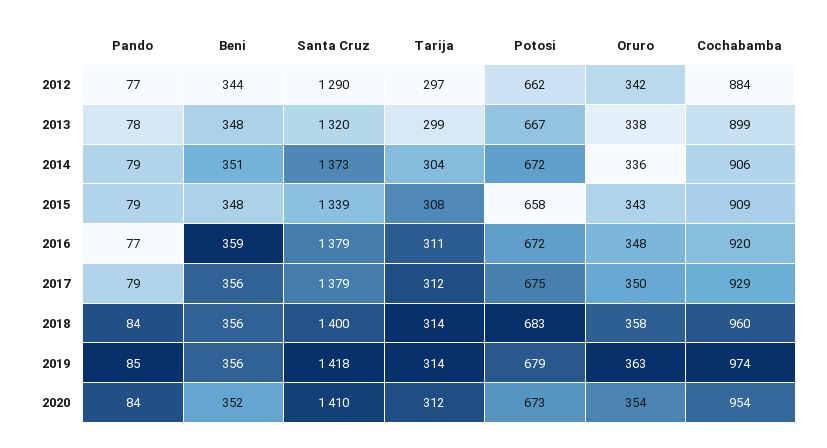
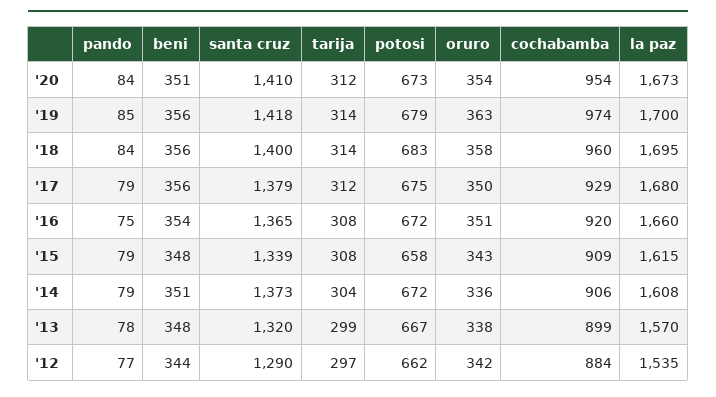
Pando, 2016: 77 -> 75
Beni, 2016: 359 -> 354
Santa Cruz, 2016: 1379 -> 1365
Tarija, 2016: 311 -> 308
Oruro, 2016: 348 -> 351
Beni, 2020: 352 -> 351
la paz, 2020: none -> 1673
la paz, 2019: none -> 1700
la paz, 2018: none -> 1695
la paz, 2017: none -> 1680
la paz, 2016: none -> 1660
la paz, 2015: none -> 1615
la paz, 2014: none -> 1608
la paz, 2013: none -> 1570
la paz, 2012: none -> 1535

